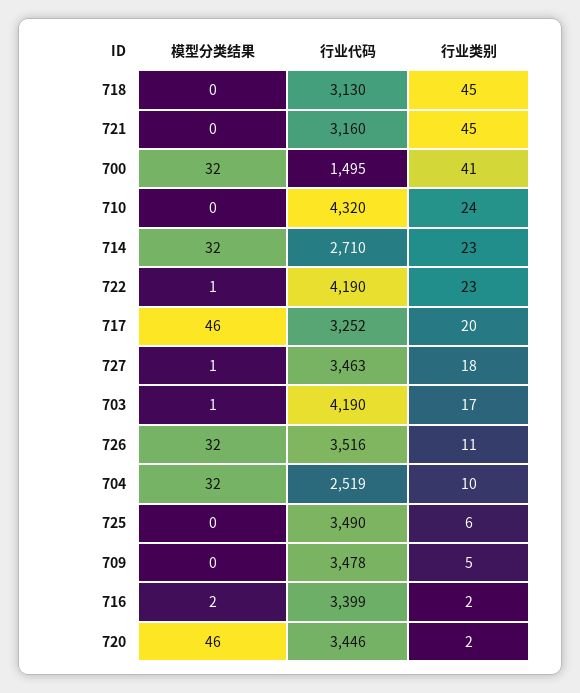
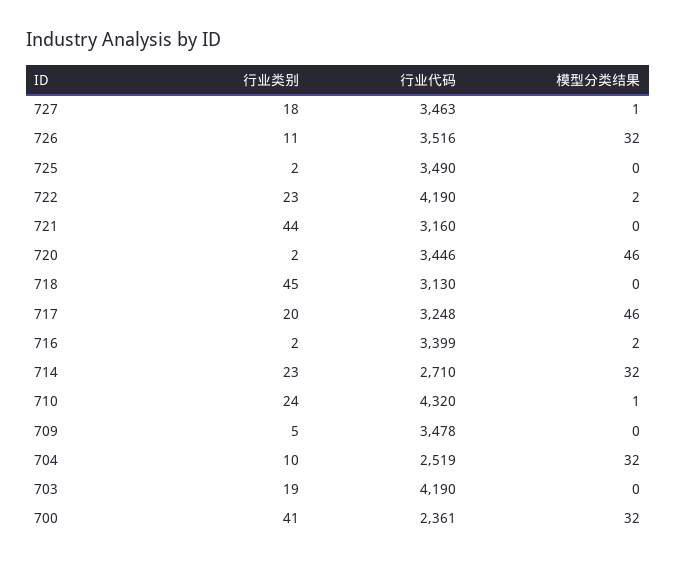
行业类别, 721: 45 -> 44
行业代码, 700: 1495 -> 2361
模型分类结果, 710: 0 -> 1
模型分类结果, 722: 1 -> 2
行业代码, 717: 3252 -> 3248
模型分类结果, 703: 1 -> 0
行业类别, 703: 17 -> 19
行业类别, 725: 6 -> 2

